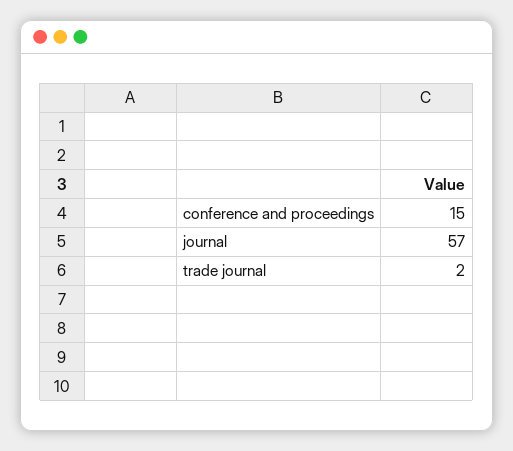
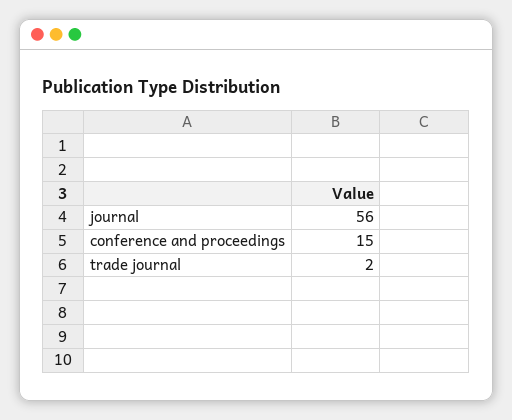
journal: 57 -> 56

